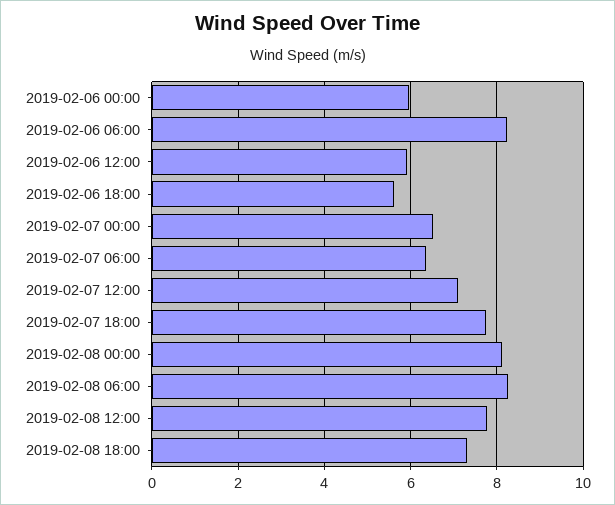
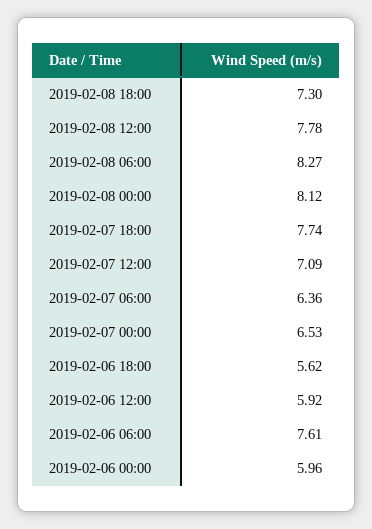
2019-02-06 06:00: 8.2 -> 7.61

